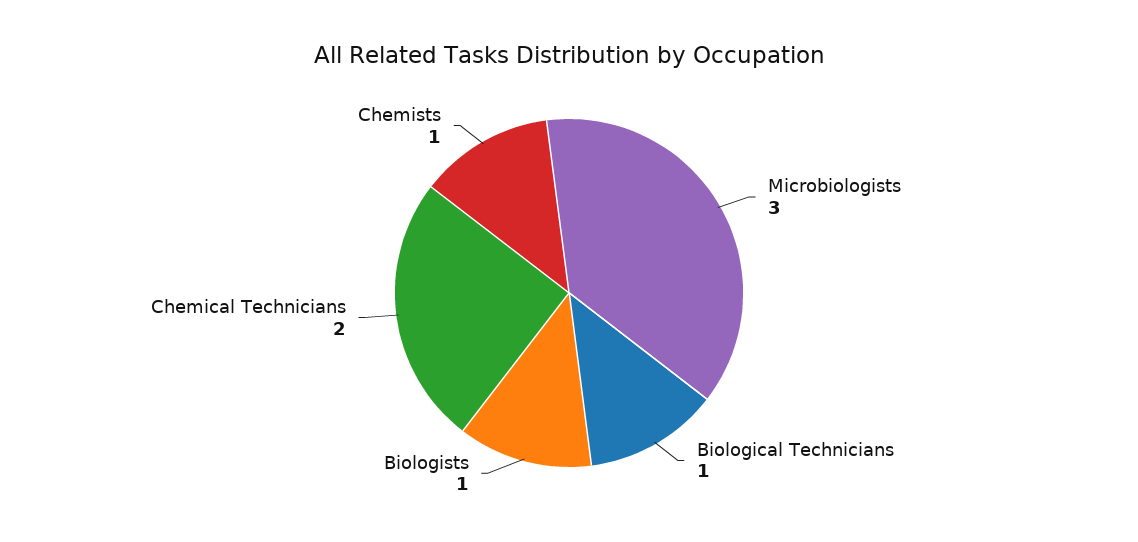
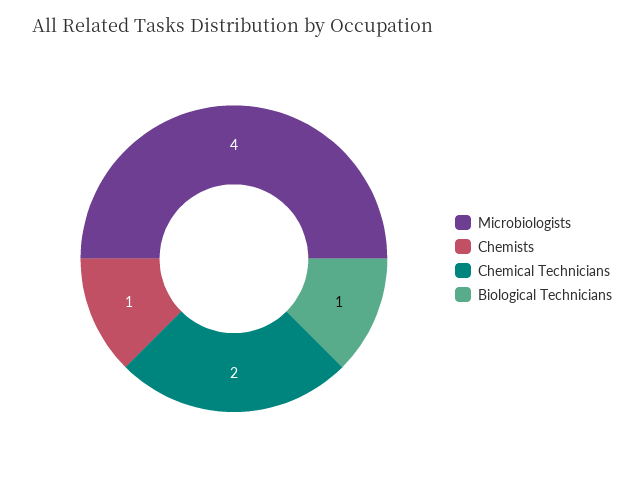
Microbiologists: 3 -> 4
Biologists: 1 -> none

